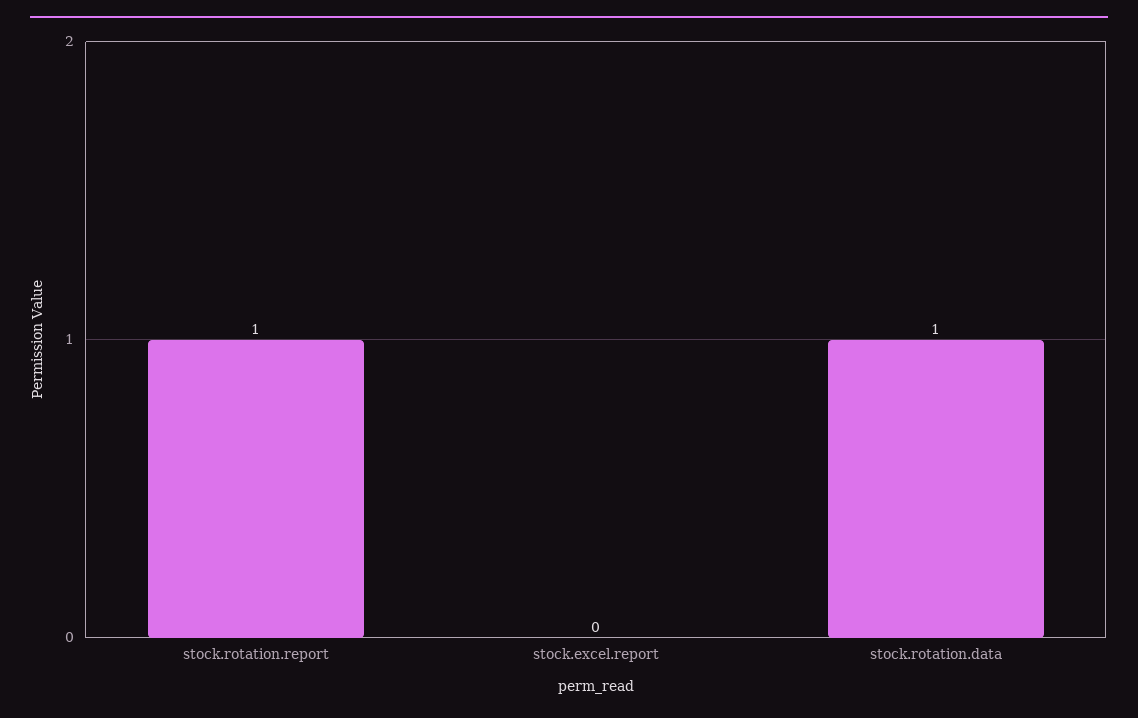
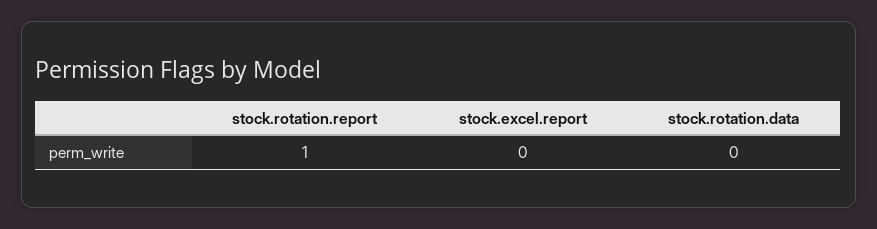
stock.rotation.data: 1 -> 0

